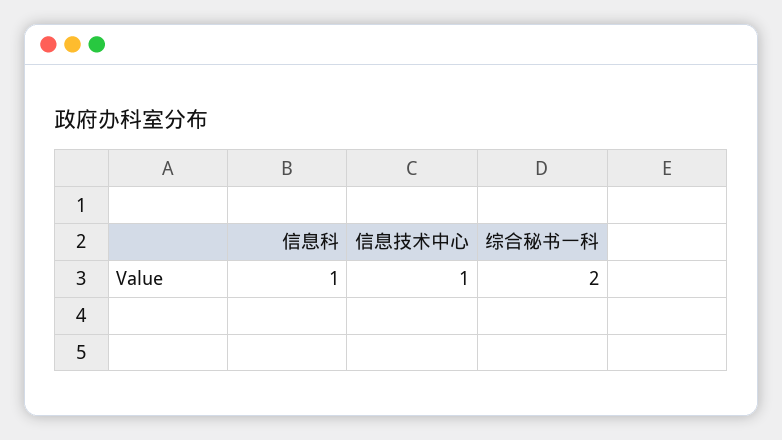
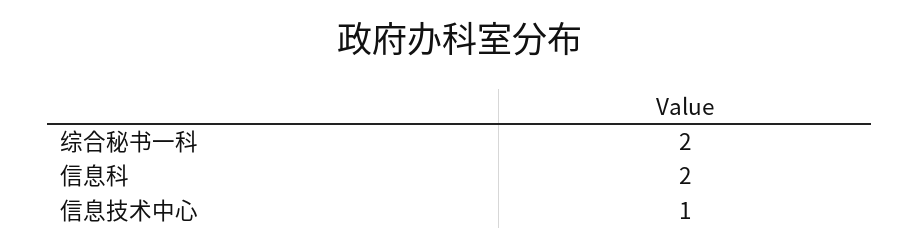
信息科: 1 -> 2

